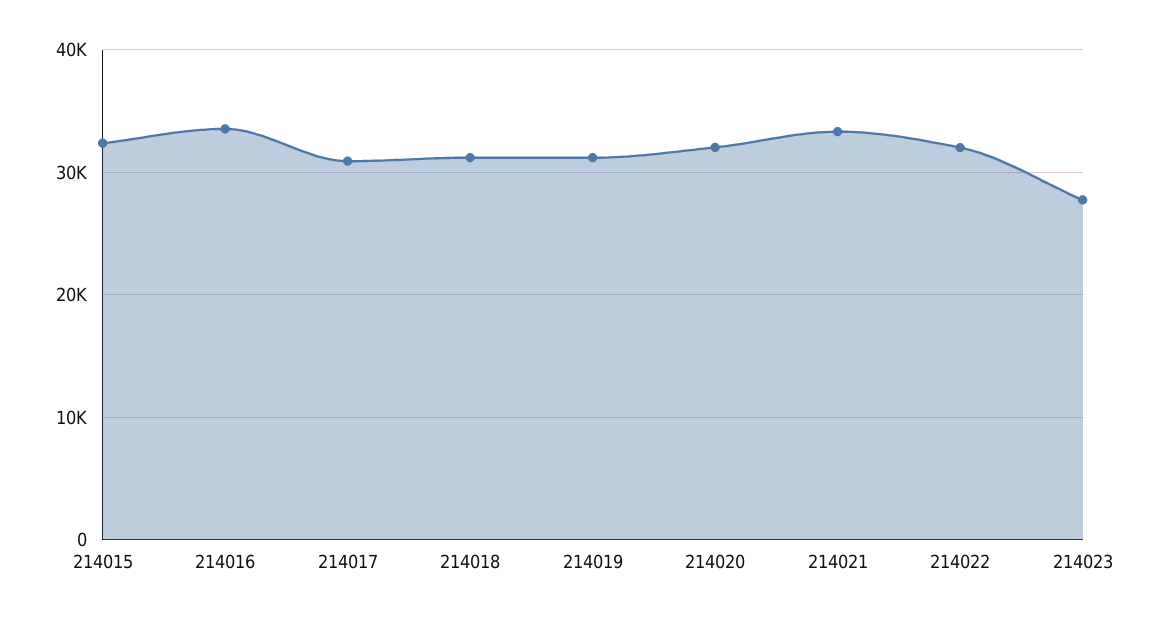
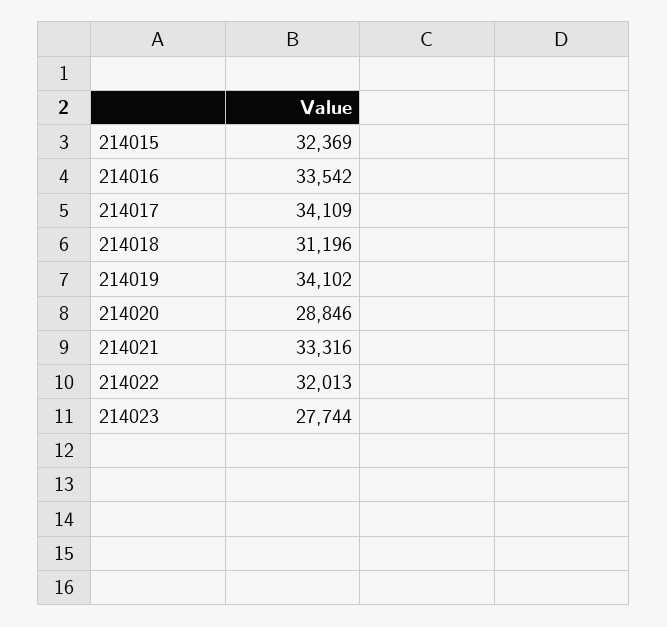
214017: 31000 -> 34109
214019: 31000 -> 34102
214020: 32000 -> 28846

